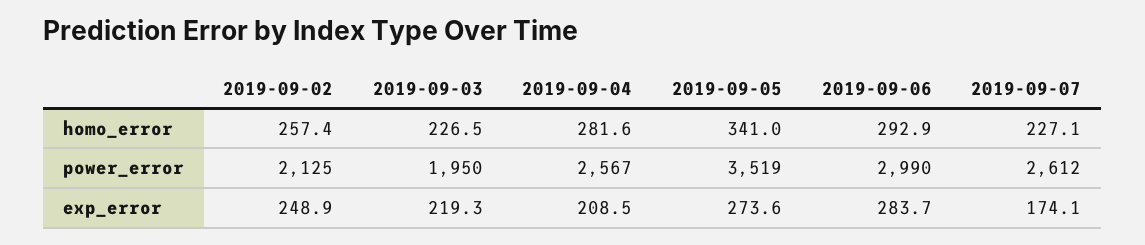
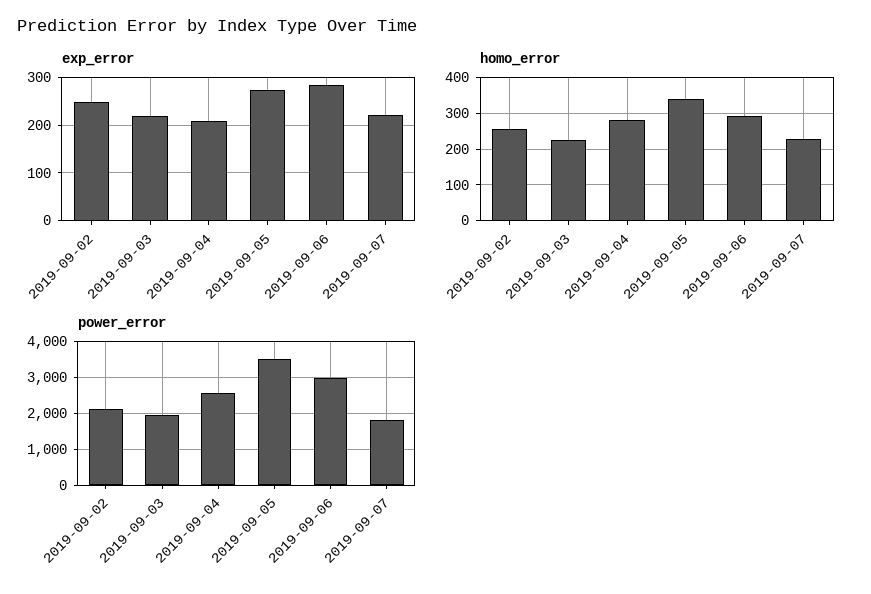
power_error, 2019-09-07: 2612 -> 1800
exp_error, 2019-09-07: 174.1 -> 220

